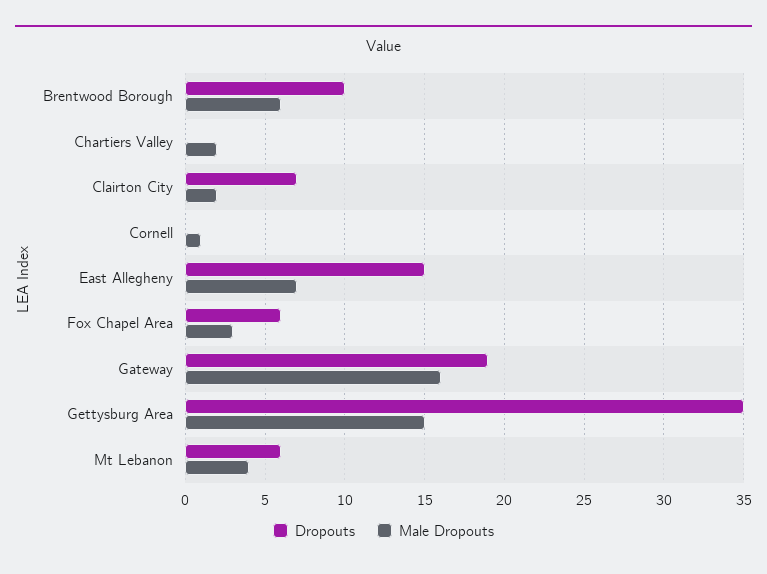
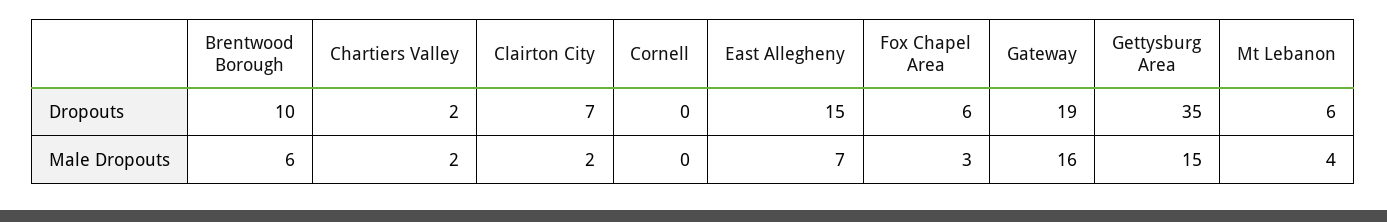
Dropouts, Chartiers Valley: 0 -> 2
Male Dropouts, Cornell: 1 -> 0

